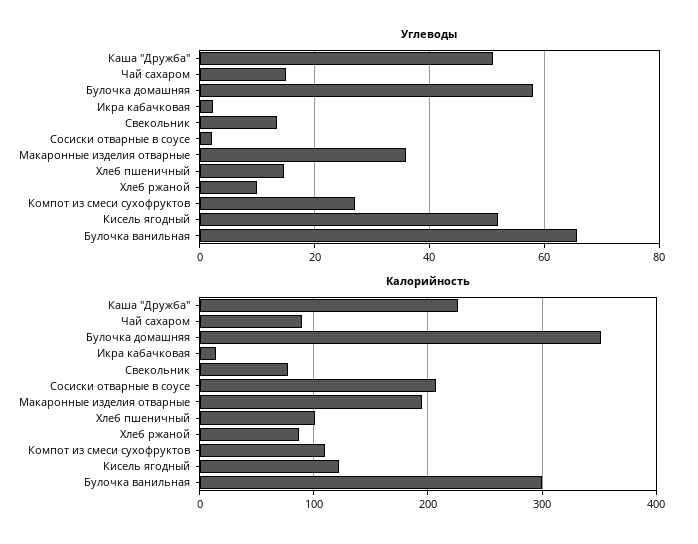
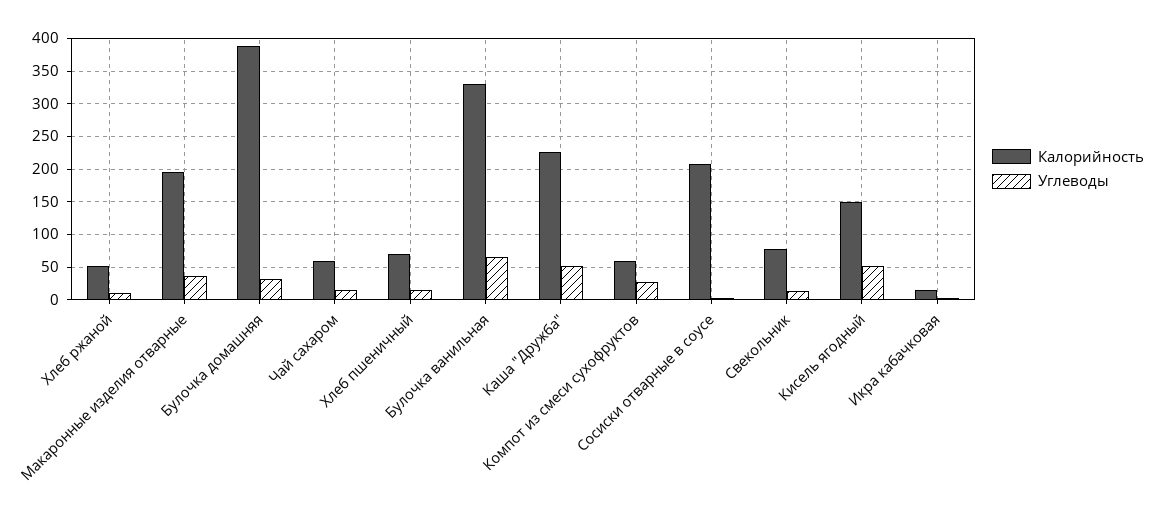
Углеводы, Булочка домашняя: 58 -> 30
Калорийность, Чай сахаром: 90 -> 60
Калорийность, Булочка домашняя: 350 -> 390
Калорийность, Хлеб пшеничный: 100 -> 70
Калорийность, Хлеб ржаной: 90 -> 50
Калорийность, Компот из смеси сухофруктов: 110 -> 60
Калорийность, Кисель ягодный: 120 -> 150
Калорийность, Булочка ванильная: 300 -> 330

